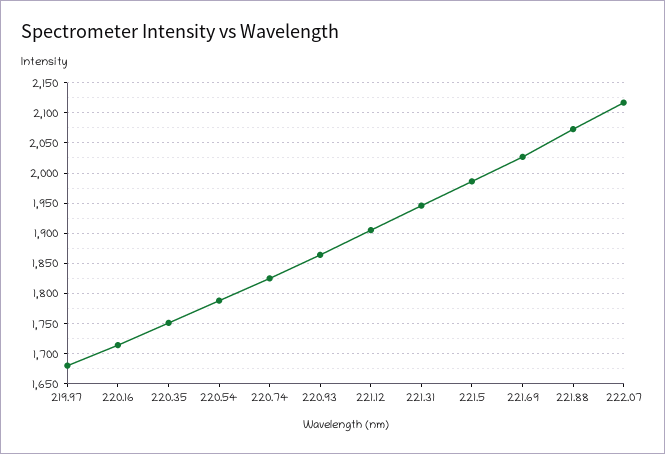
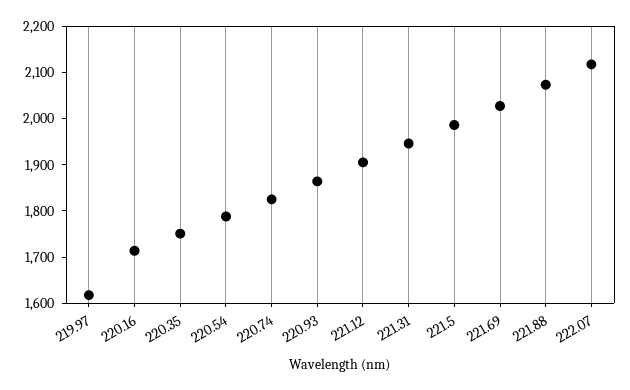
219.97: 1680 -> 1620

